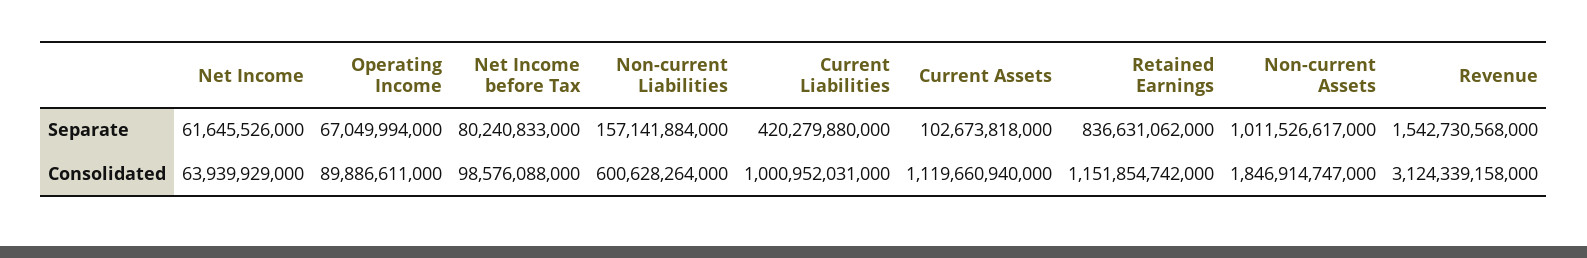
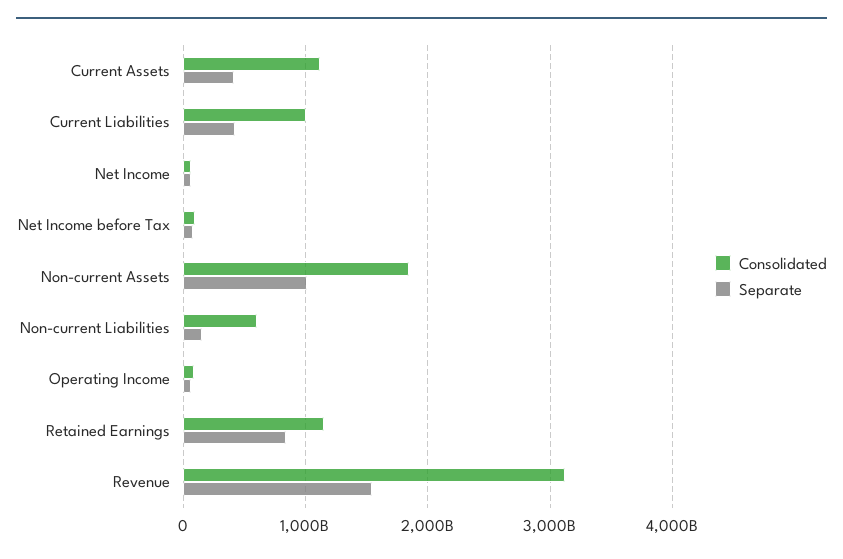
Separate, Current Assets: 102673818000 -> 400000000000

